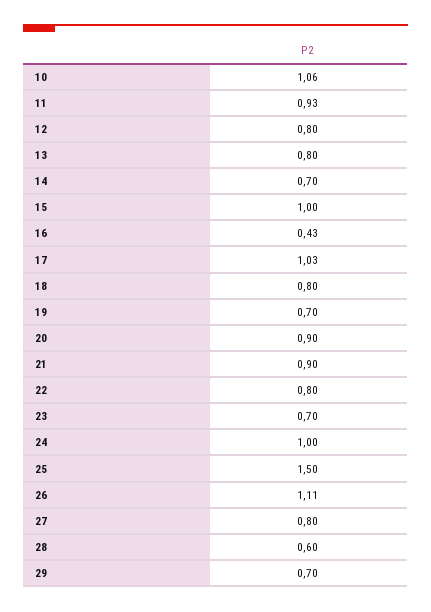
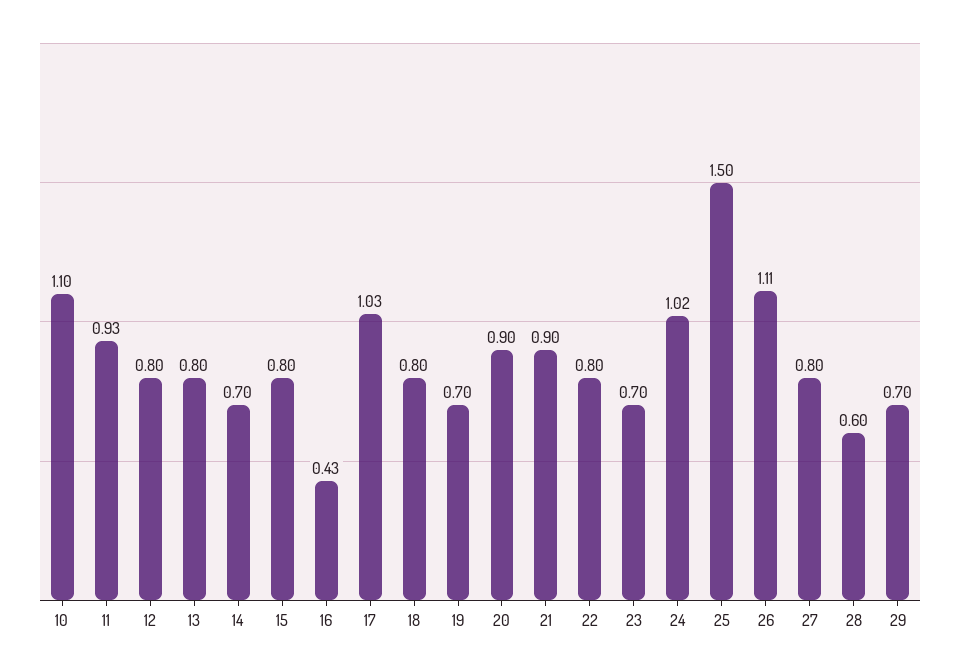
10: 1.06 -> 1.1
15: 1 -> 0.8
24: 1 -> 1.02

